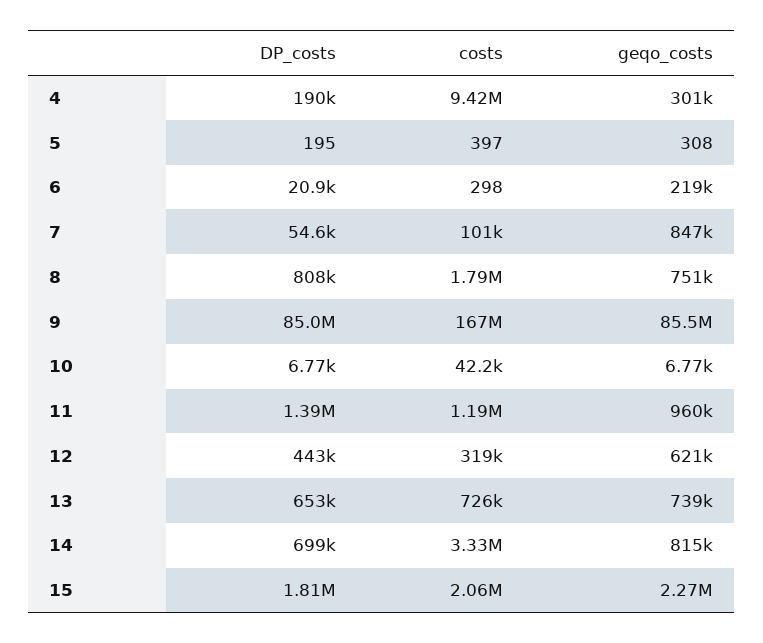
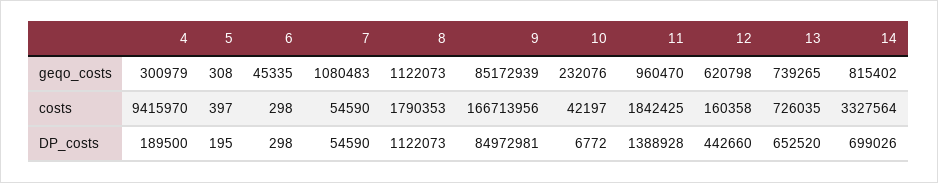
DP_costs, 6: 20900 -> 298
geqo_costs, 6: 219000 -> 45335
costs, 7: 101000 -> 54590
geqo_costs, 7: 847000 -> 1080483
DP_costs, 8: 808000 -> 1122073
geqo_costs, 8: 751000 -> 1122073
geqo_costs, 9: 85500000 -> 85172939
geqo_costs, 10: 6770 -> 232076
costs, 11: 1190000 -> 1842425
costs, 12: 319000 -> 160358
DP_costs, 15: 1810000 -> none
costs, 15: 2060000 -> none
geqo_costs, 15: 2270000 -> none

